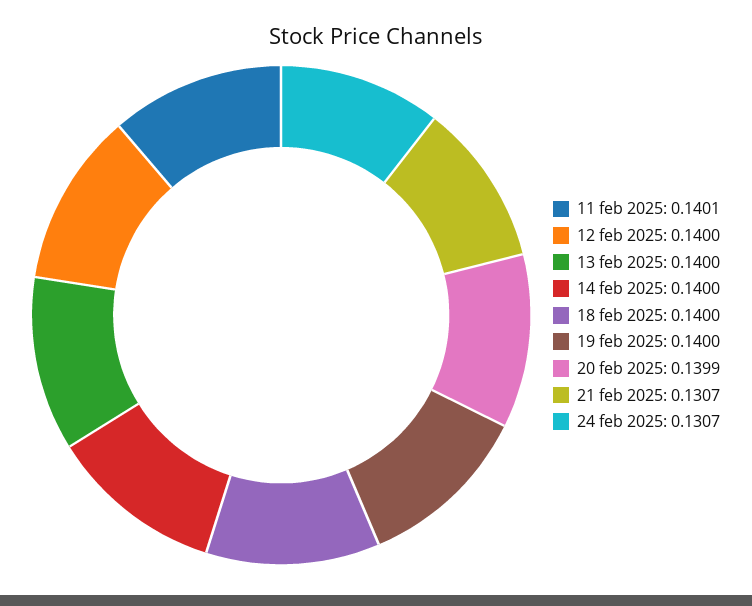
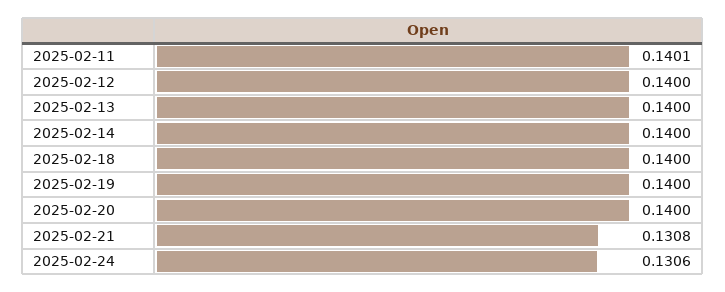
20 feb 2025: 0.1399 -> 0.14
21 feb 2025: 0.1307 -> 0.1308
24 feb 2025: 0.1307 -> 0.1306

